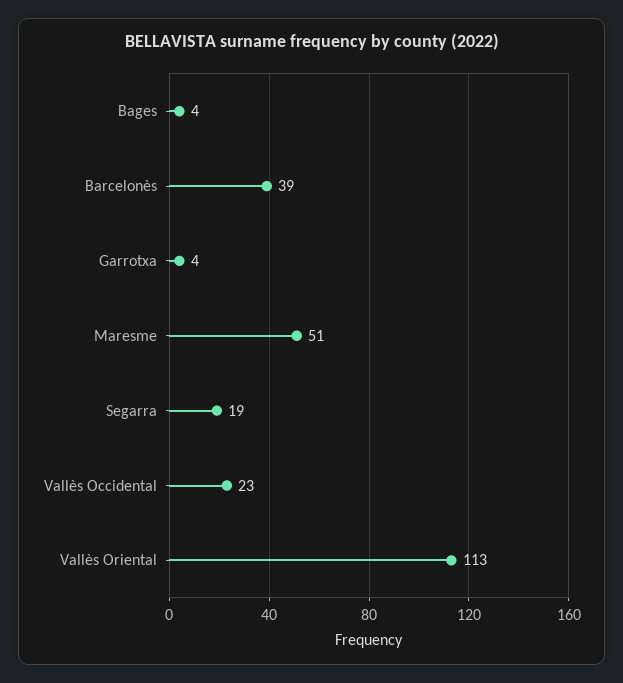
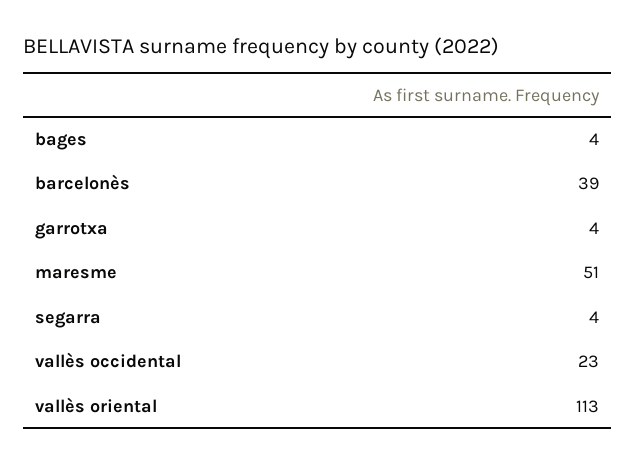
Segarra: 19 -> 4

